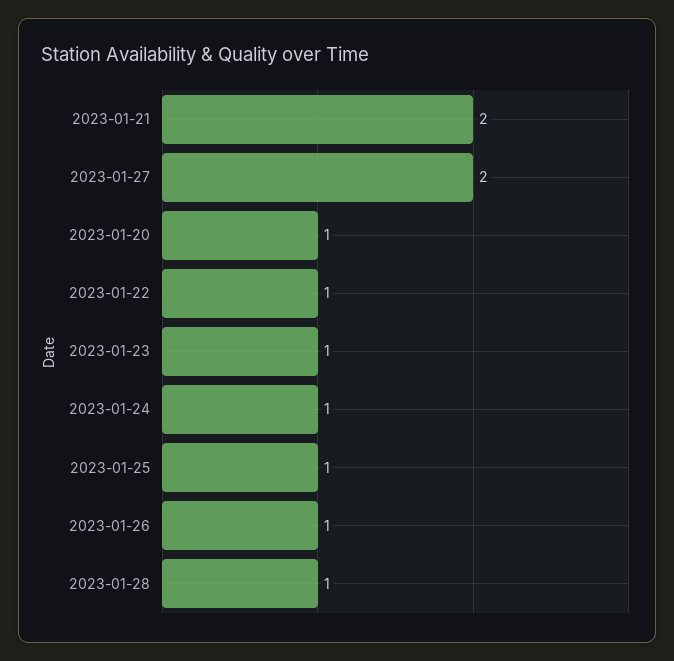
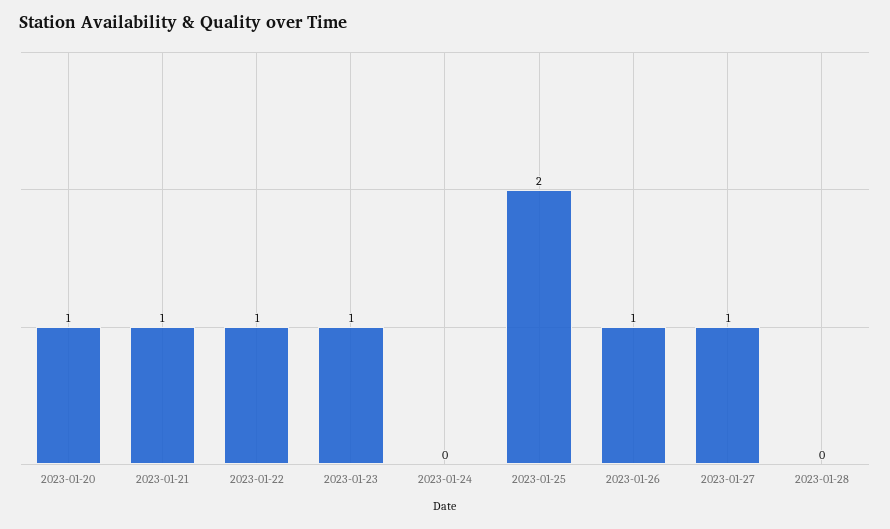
2023-01-21: 2 -> 1
2023-01-27: 2 -> 1
2023-01-24: 1 -> 0
2023-01-25: 1 -> 2
2023-01-28: 1 -> 0

